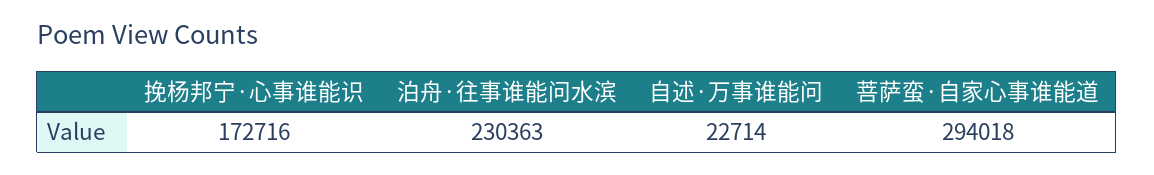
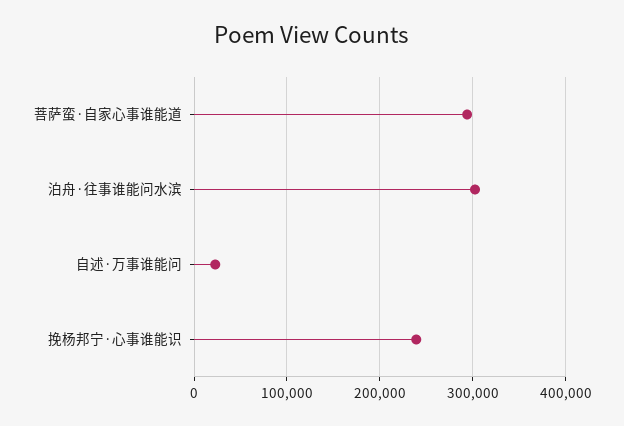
挽杨邦宁·心事谁能识: 172716 -> 240000
泊舟·往事谁能问水滨: 230363 -> 300000

